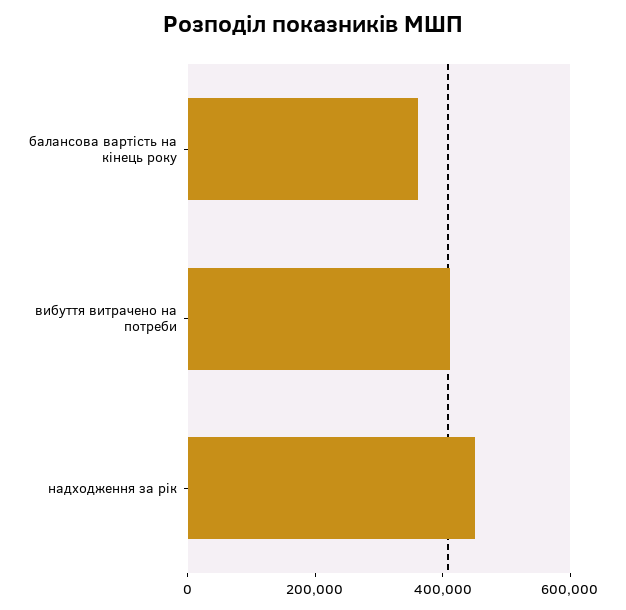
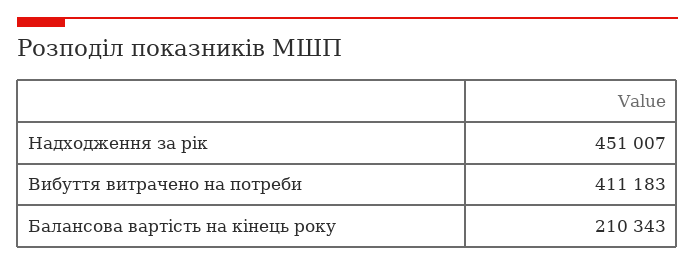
балансова вартість на кінець року: 350000 -> 210343

